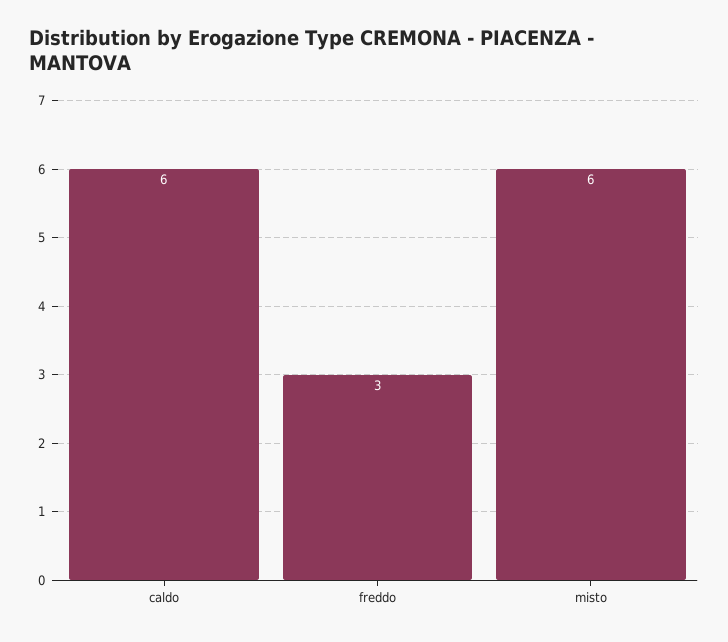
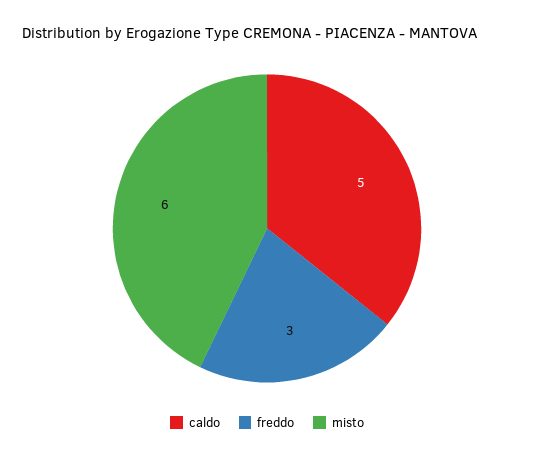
caldo: 6 -> 5

